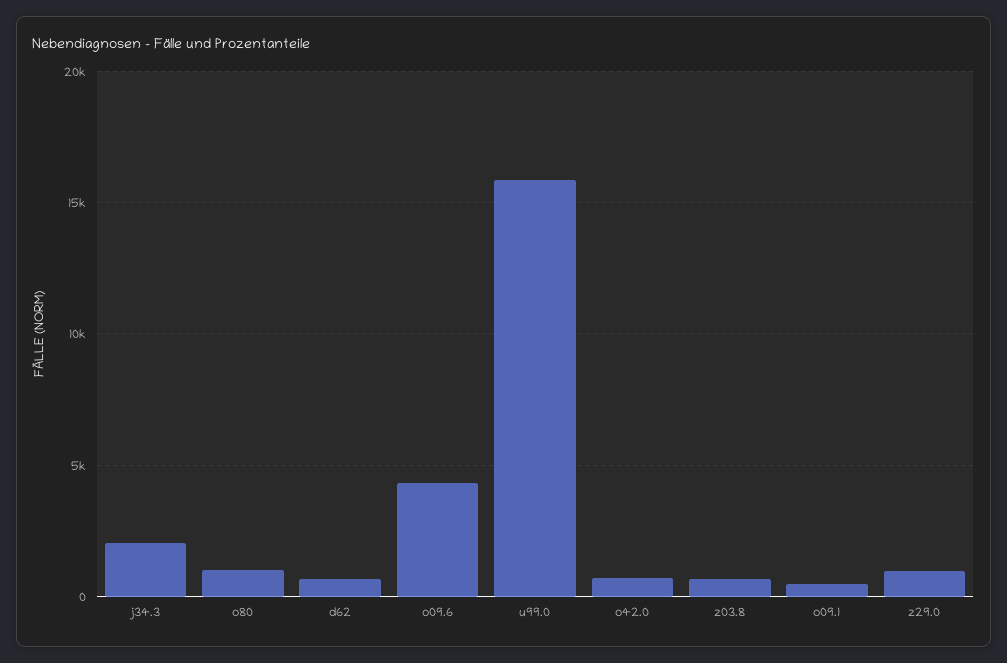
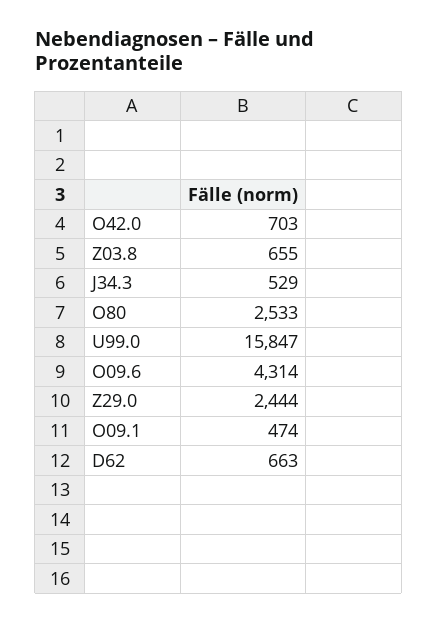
j34.3: 2000 -> 529
o80: 1000 -> 2533
z29.0: 1000 -> 2444

